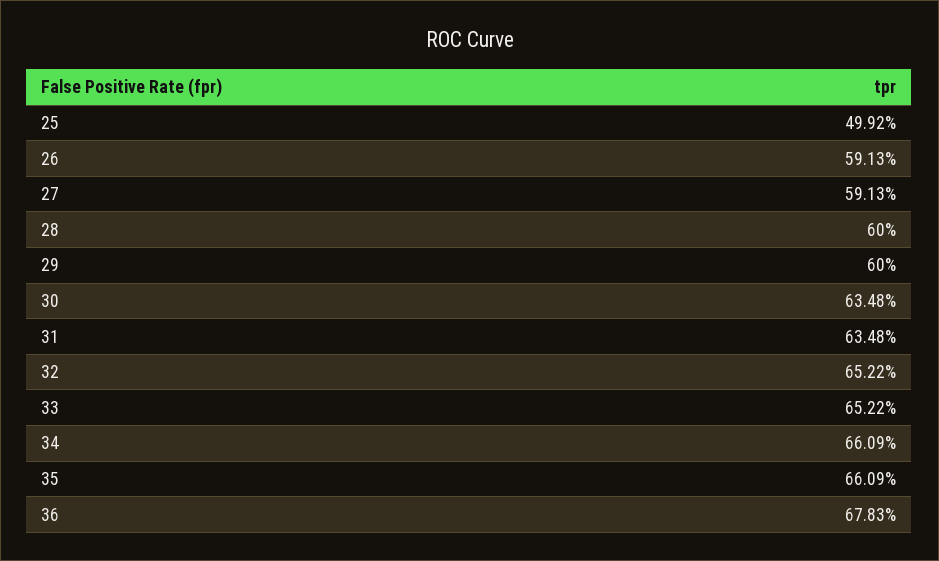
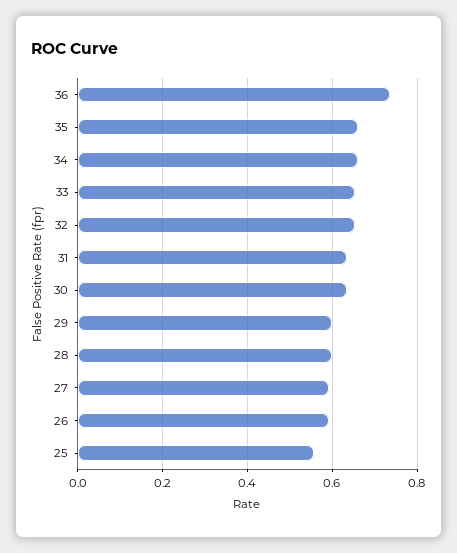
25: 0.4992 -> 0.56
36: 0.6783 -> 0.74

